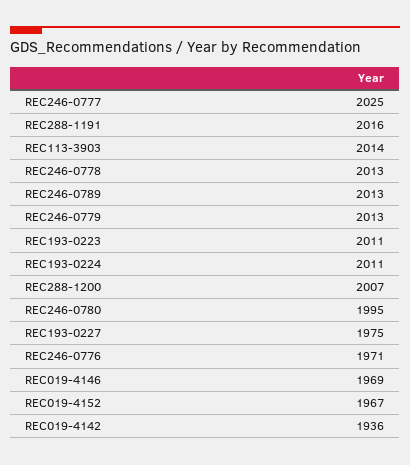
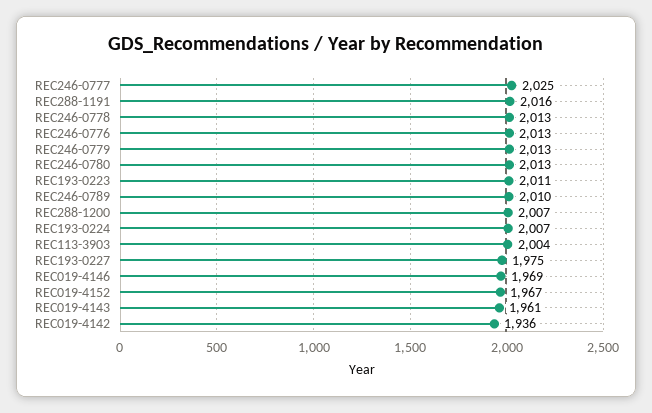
REC113-3903: 2014 -> 2004
REC246-0789: 2013 -> 2010
REC193-0224: 2011 -> 2007
REC246-0780: 1995 -> 2013
REC246-0776: 1971 -> 2013
REC019-4143: none -> 1961

